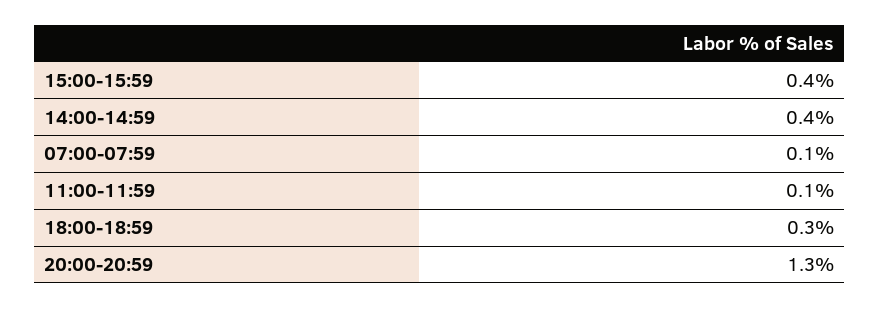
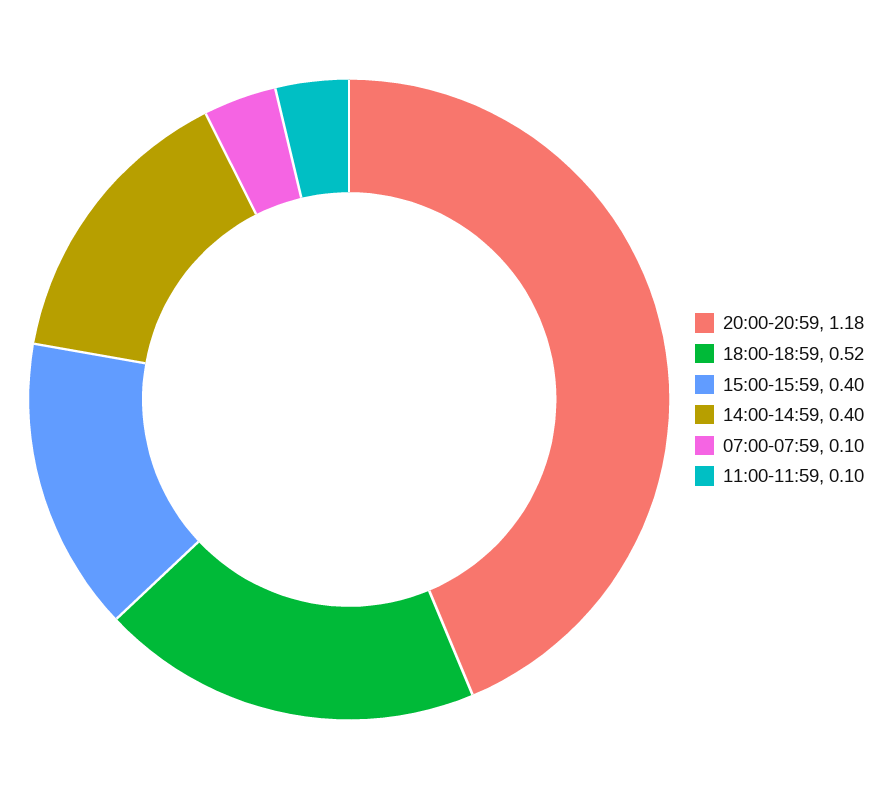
18:00-18:59: 0.3 -> 0.52
20:00-20:59: 1.3 -> 1.18

